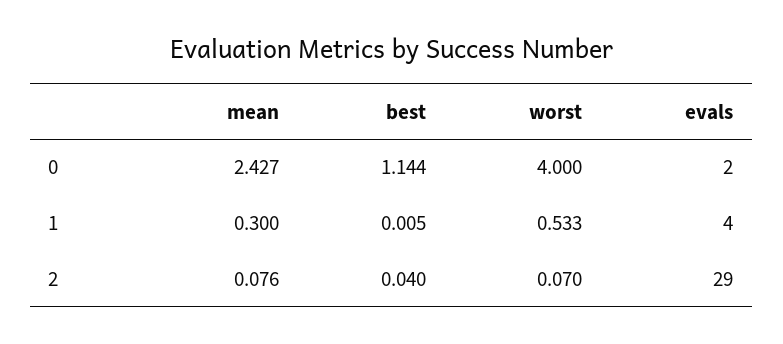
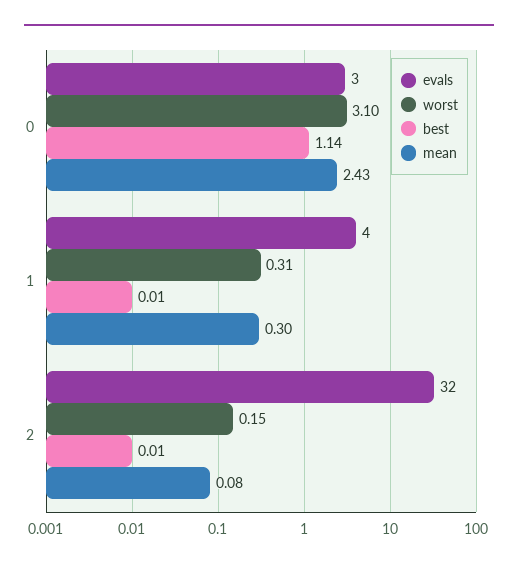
worst, 0: 4 -> 3.1
evals, 0: 2 -> 3
worst, 1: 0.533 -> 0.31
best, 2: 0.04 -> 0.01
worst, 2: 0.07 -> 0.15
evals, 2: 29 -> 32

